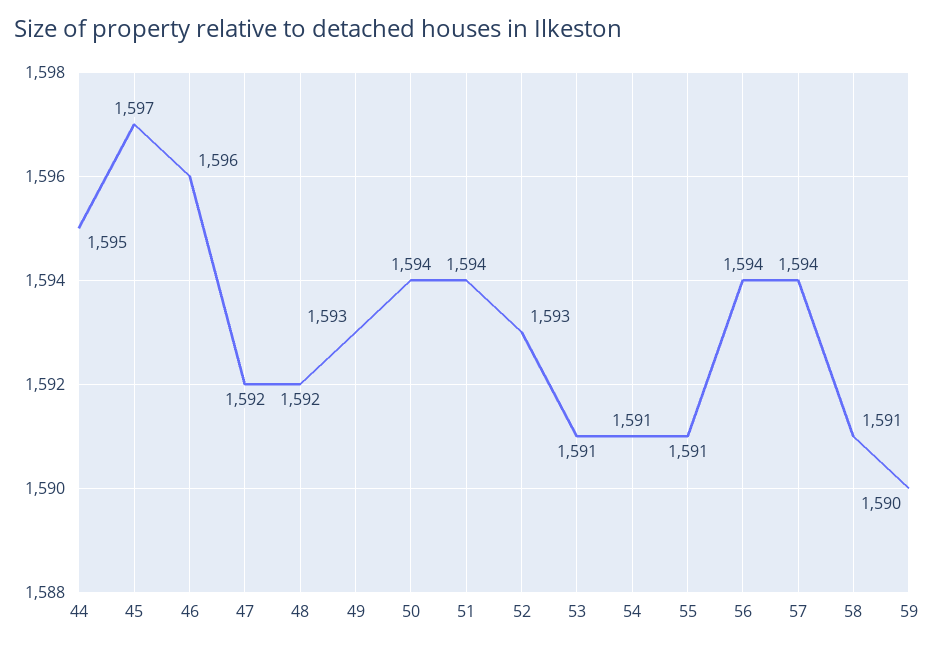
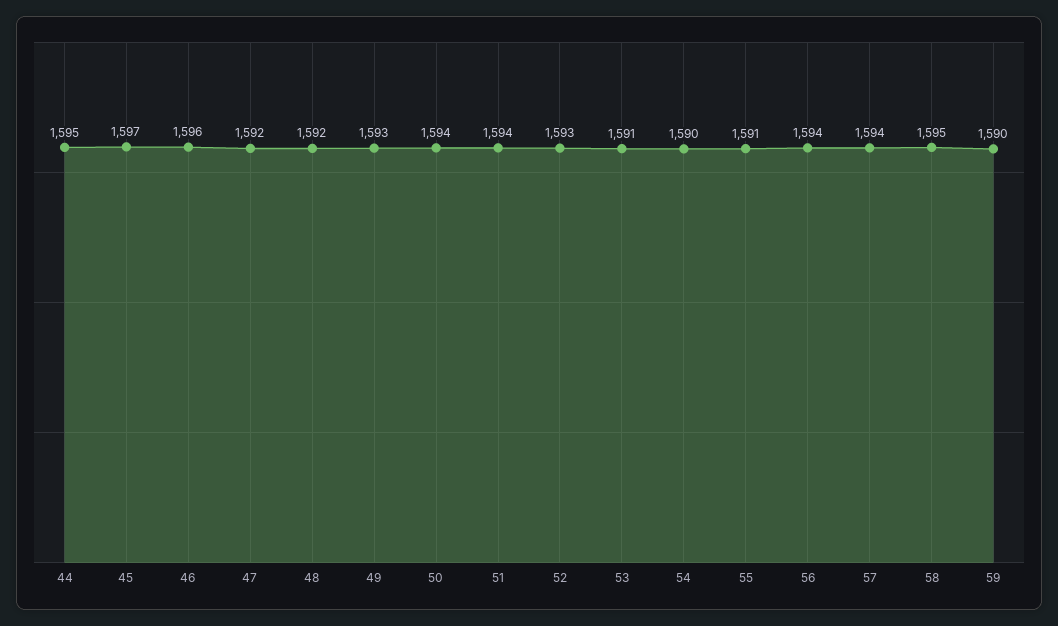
54: 1591 -> 1590
58: 1591 -> 1595

